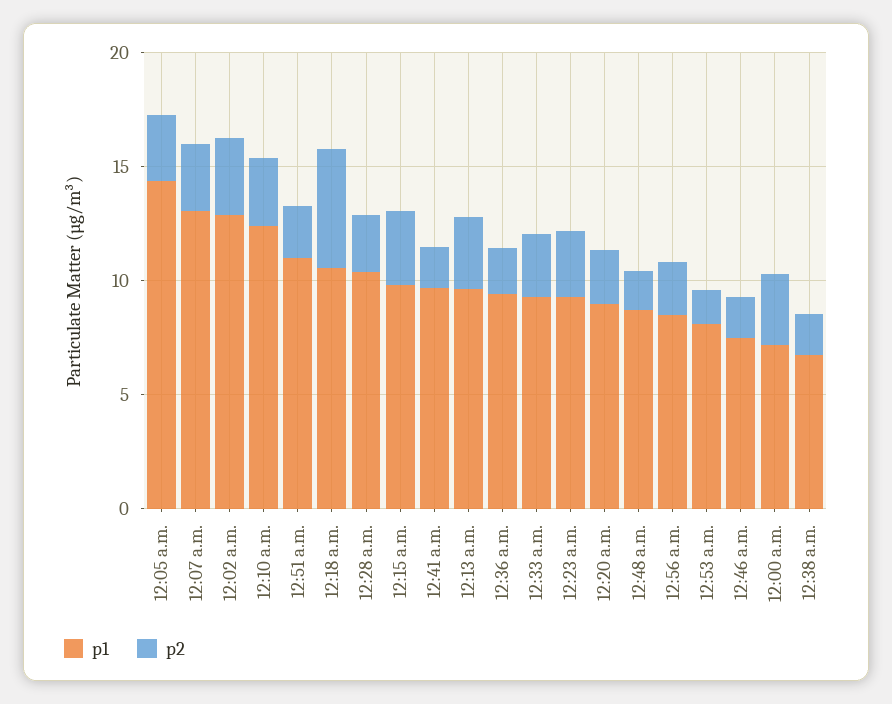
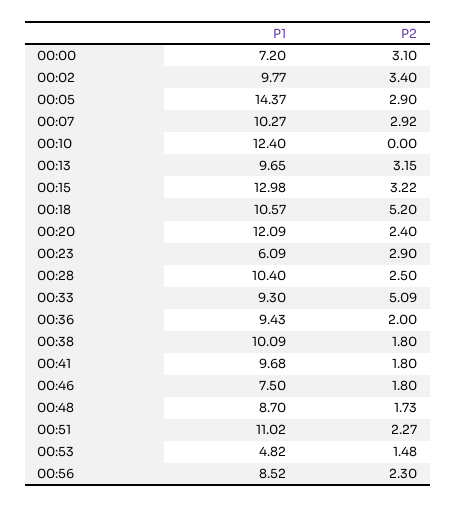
p1, 12:07 a.m.: 13 -> 10.27
p1, 12:02 a.m.: 13 -> 9.77
p2, 12:10 a.m.: 3 -> 0
p1, 12:15 a.m.: 10 -> 12.98
p2, 12:33 a.m.: 3 -> 5.09
p1, 12:23 a.m.: 9 -> 6.09
p1, 12:20 a.m.: 9 -> 12.09
p1, 12:53 a.m.: 8 -> 4.82
p1, 12:38 a.m.: 7 -> 10.09

